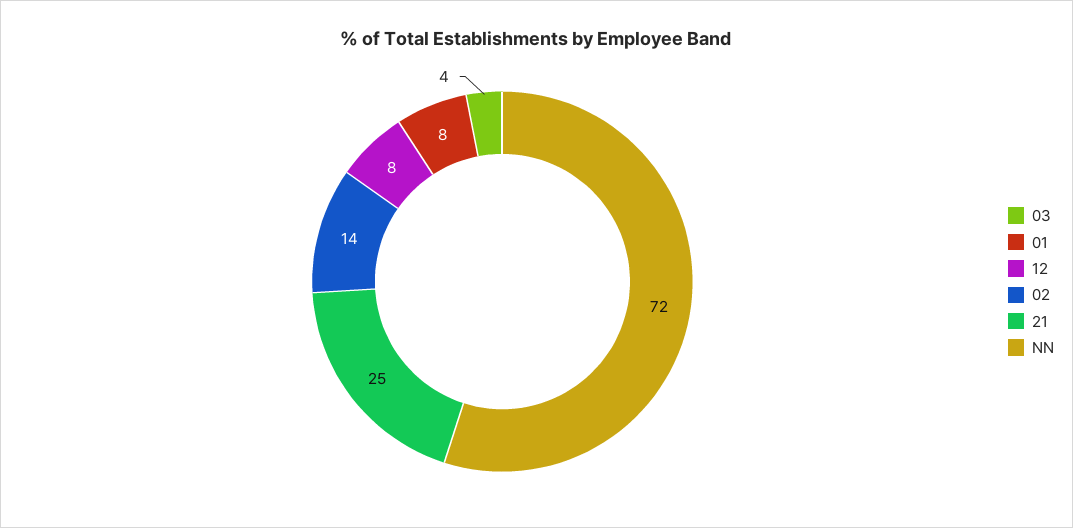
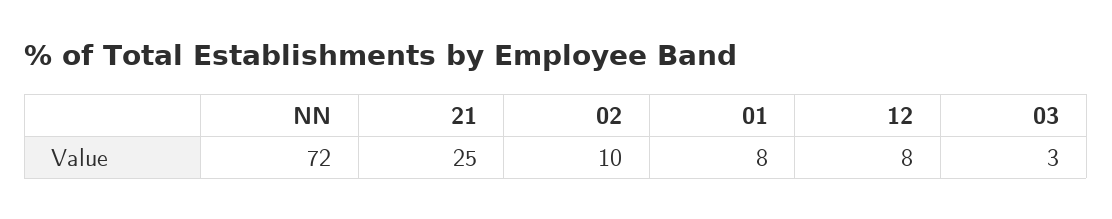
03: 4 -> 3
02: 14 -> 10

